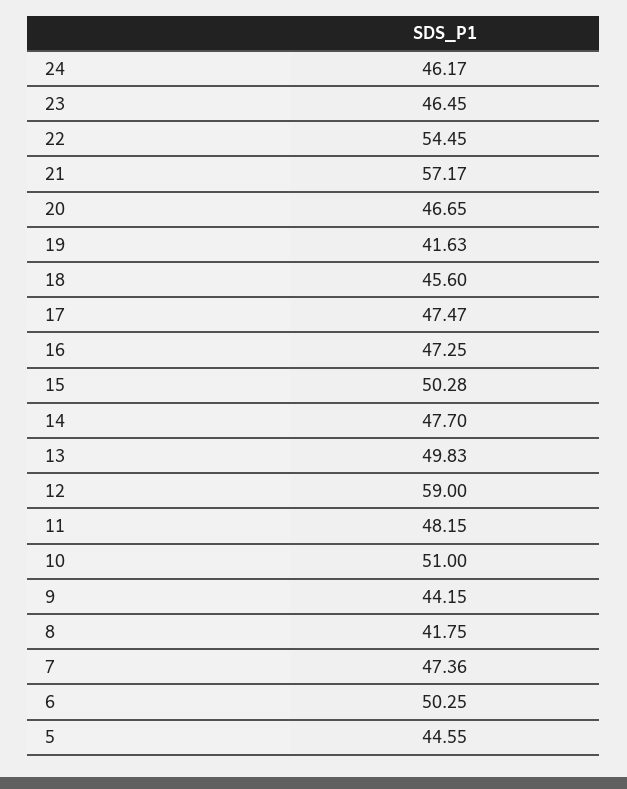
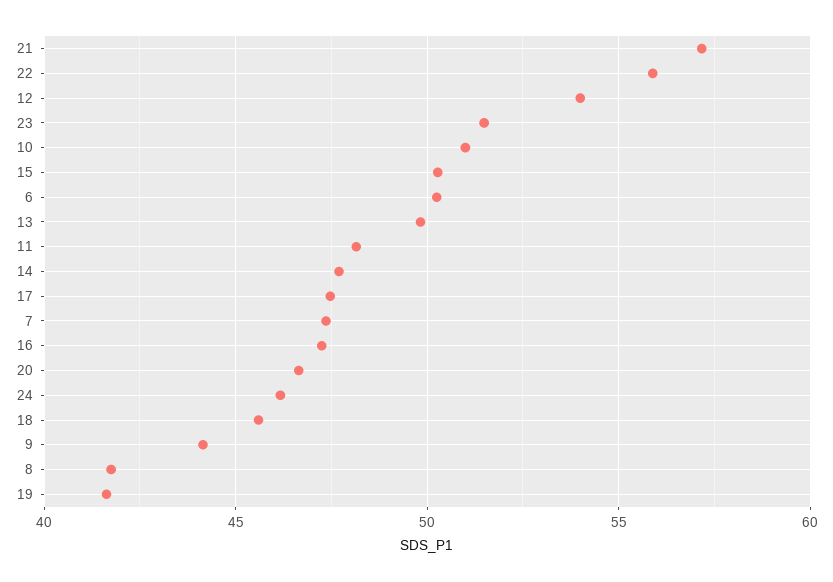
23: 46.45 -> 51.5
22: 54.45 -> 56
12: 59 -> 54
5: 44.55 -> none

